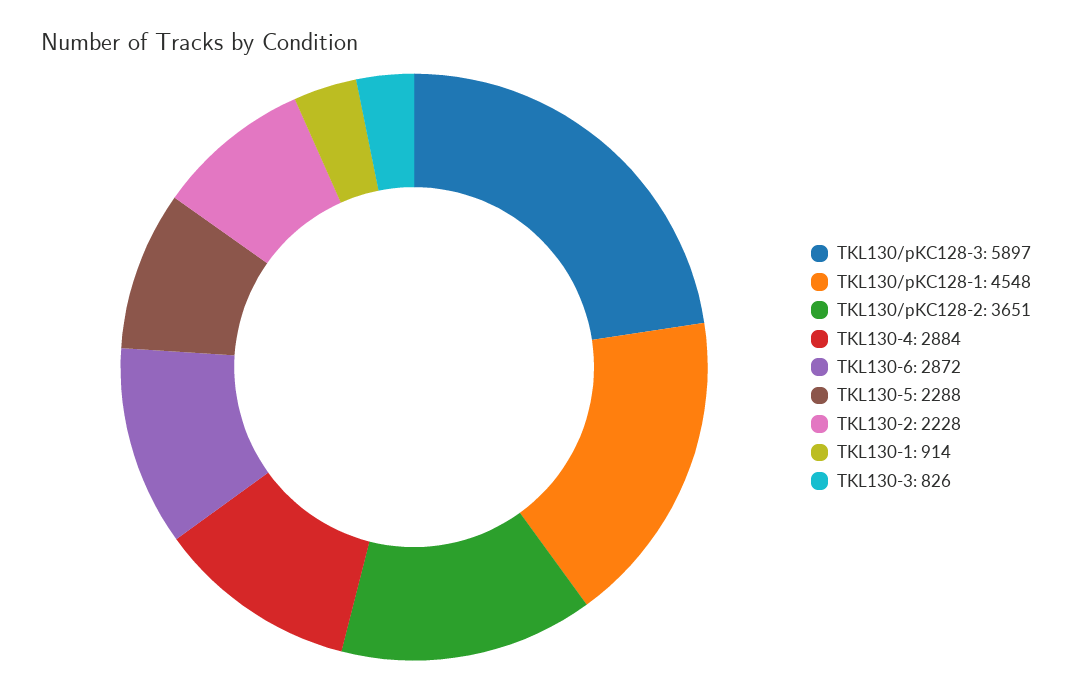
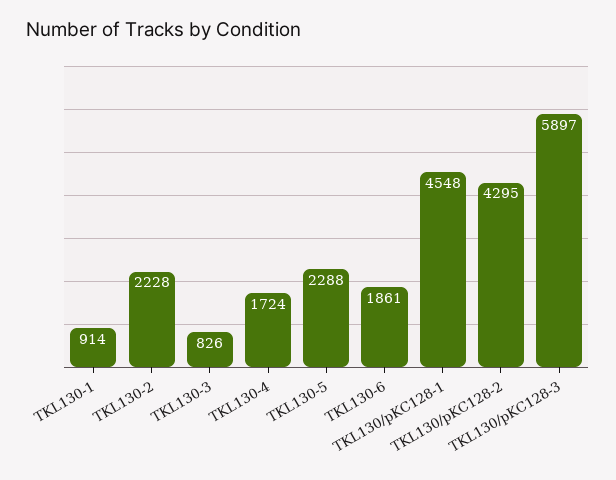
TKL130/pKC128-2: 3651 -> 4295
TKL130-4: 2884 -> 1724
TKL130-6: 2872 -> 1861

